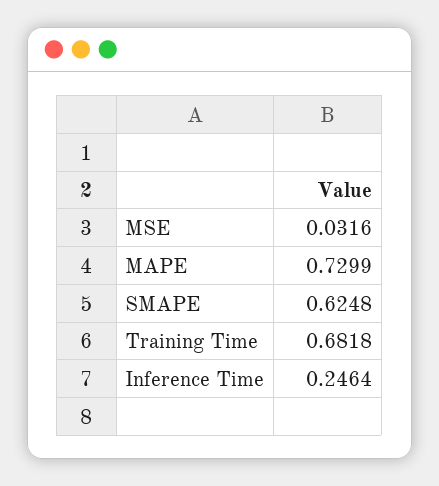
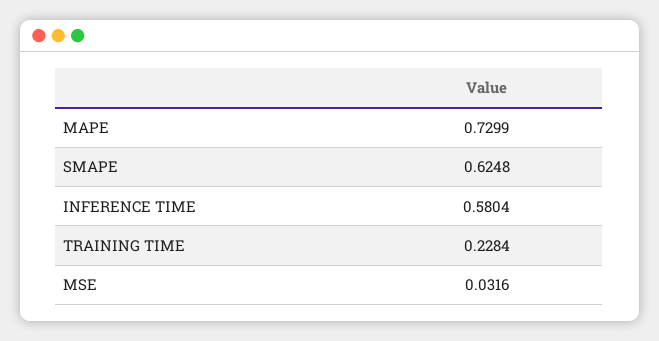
Training Time: 0.6818 -> 0.2284
Inference Time: 0.2464 -> 0.5804

